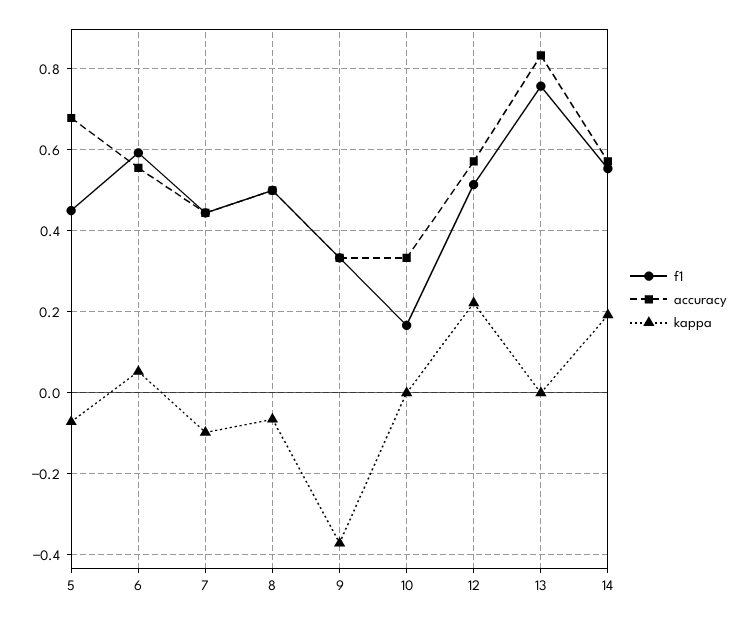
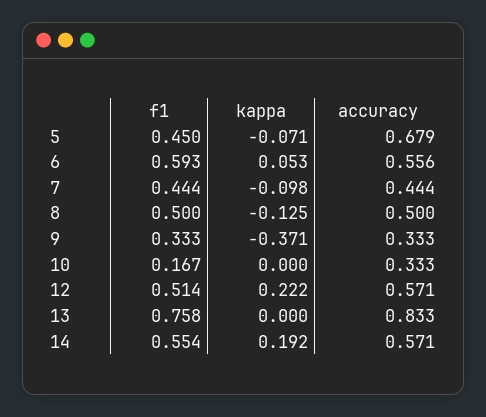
kappa, 8: -0.06 -> -0.125

